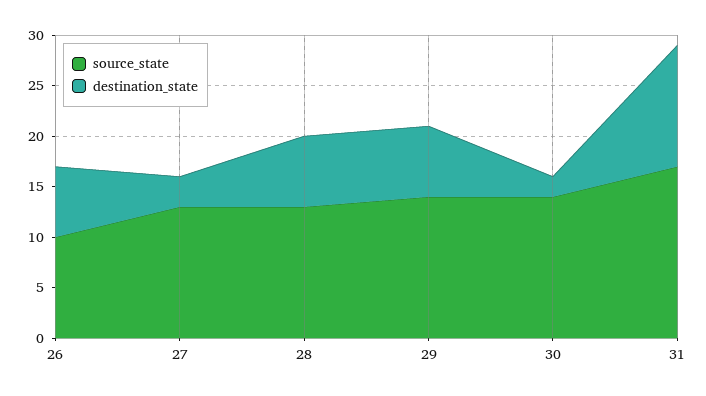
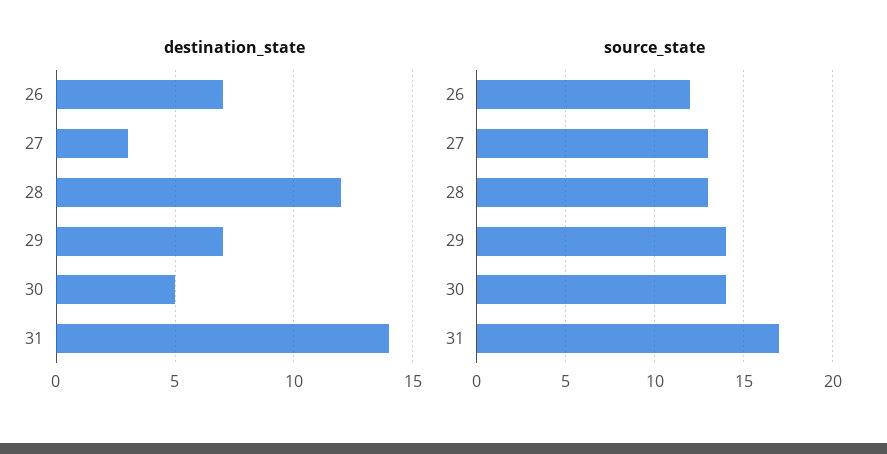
source_state, 26: 10 -> 12
destination_state, 28: 7 -> 12
destination_state, 30: 2 -> 5
destination_state, 31: 12 -> 14

